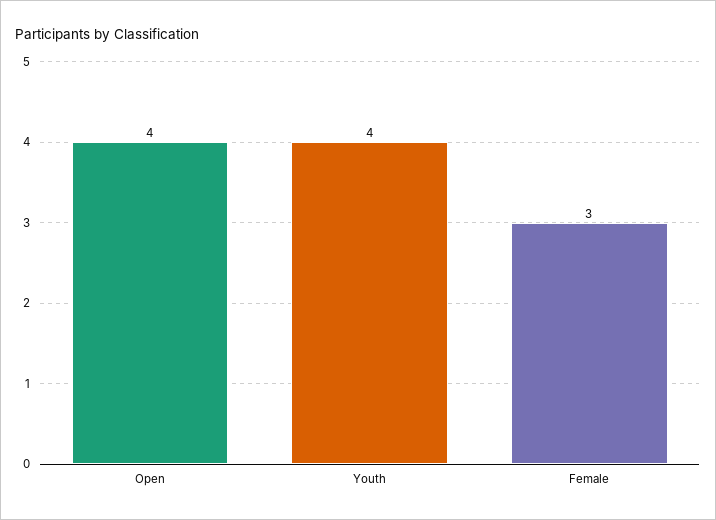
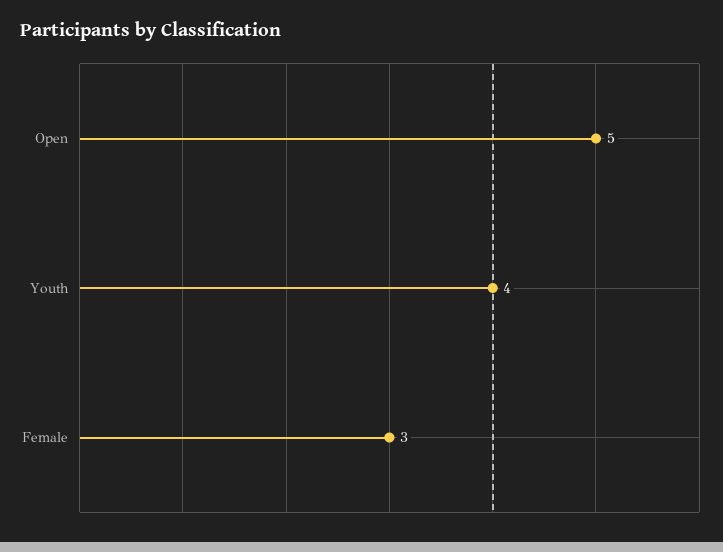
Open: 4 -> 5

